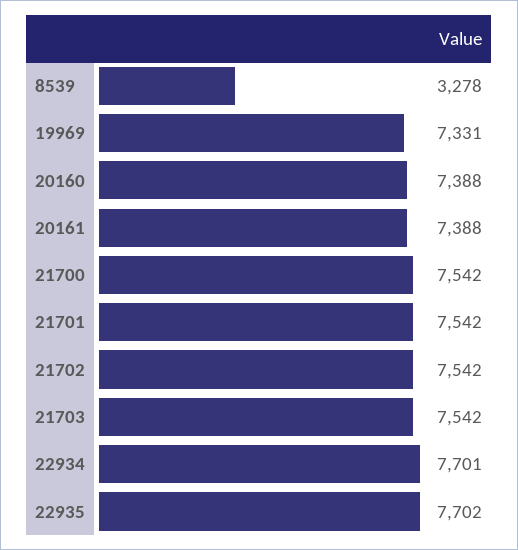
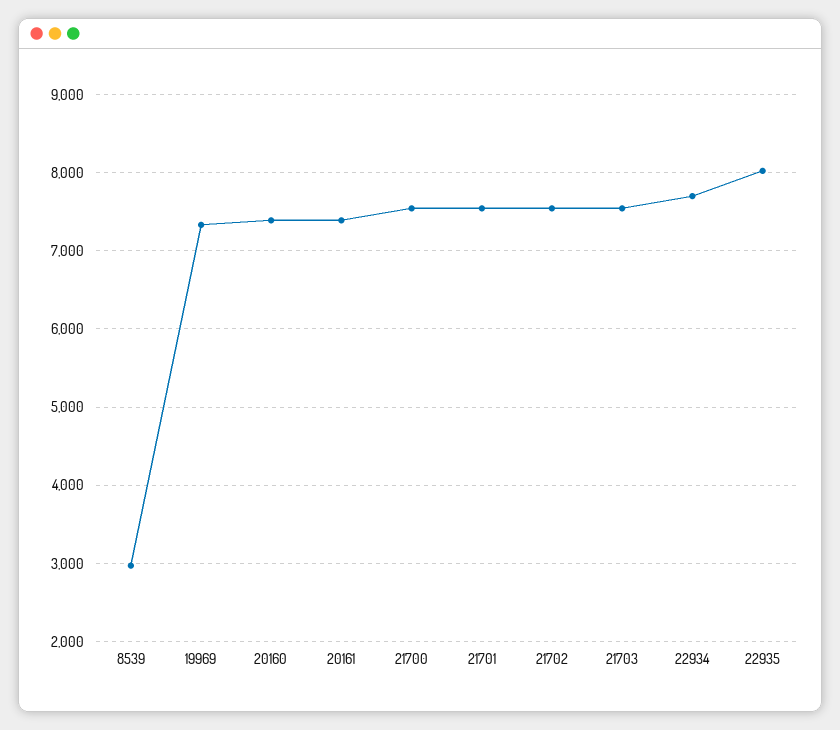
8539: 3278 -> 3000
22935: 7702 -> 8000

